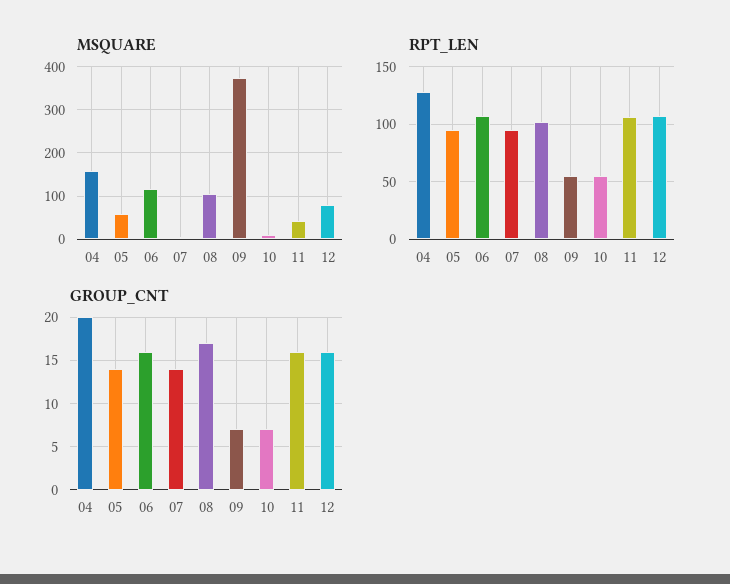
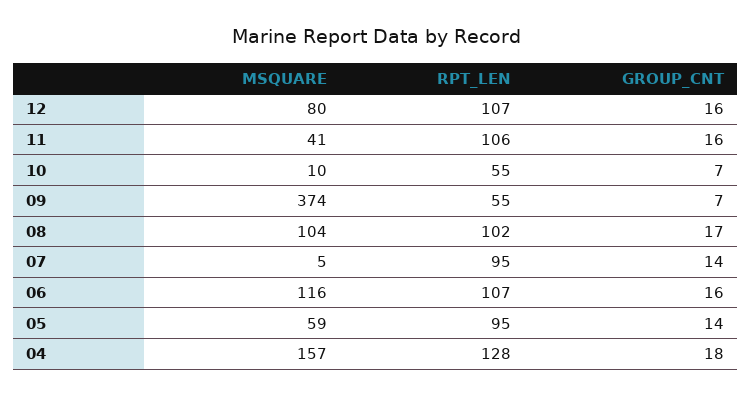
GROUP_CNT, 04: 20 -> 18

